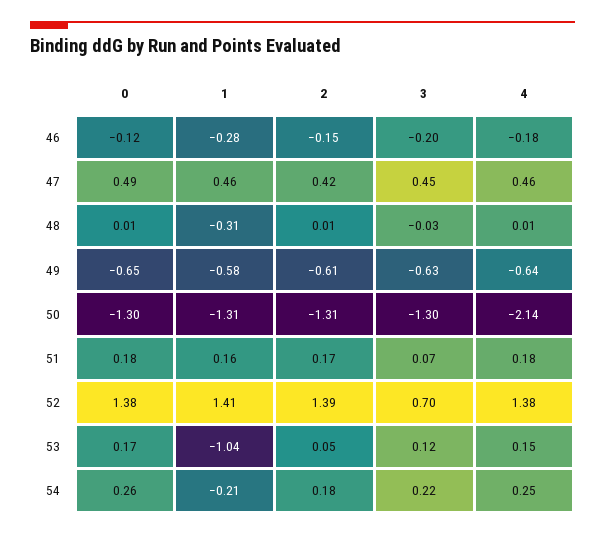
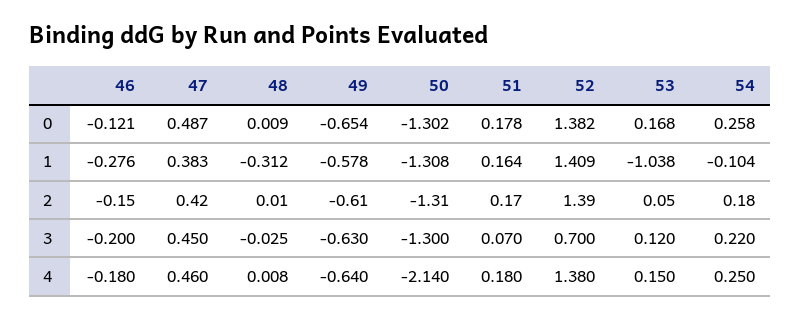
1, 47: 0.46 -> 0.383
1, 54: -0.21 -> -0.104

